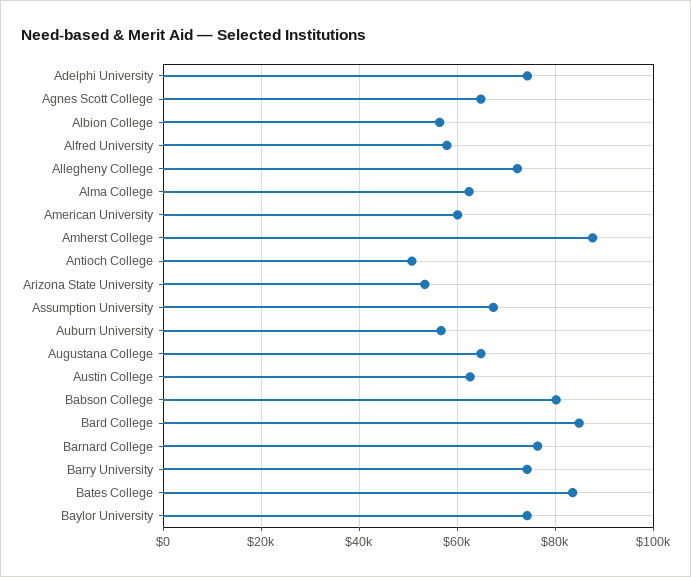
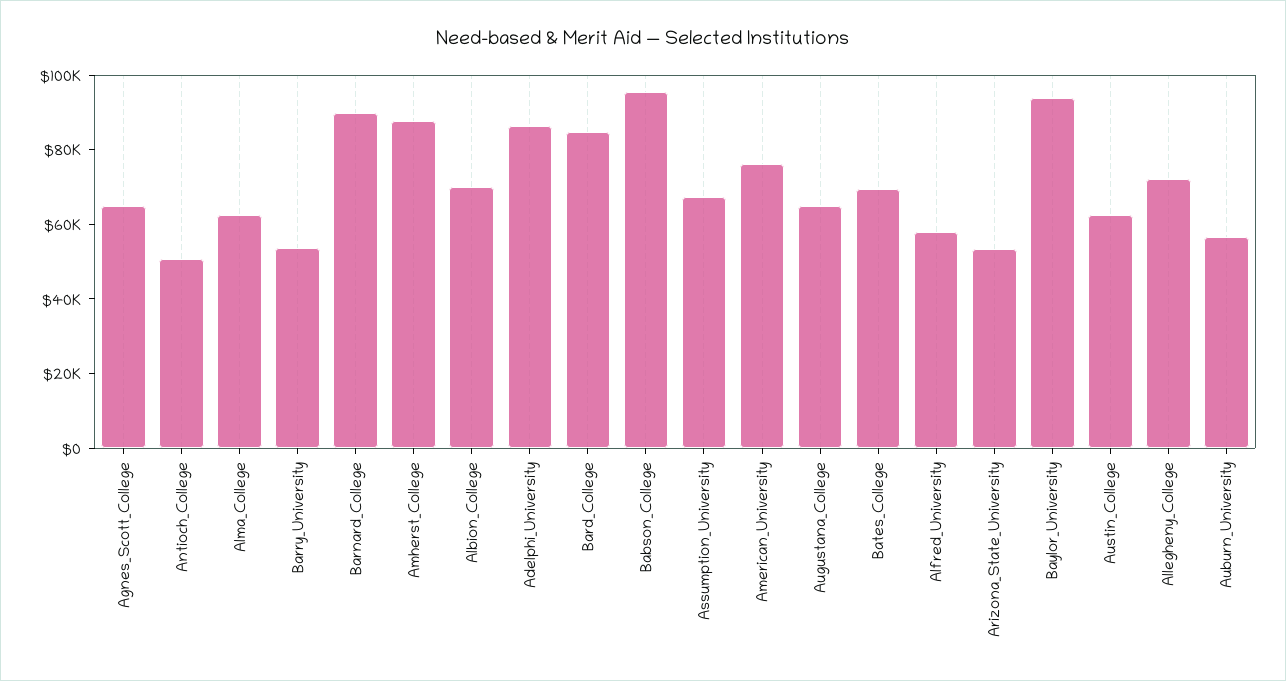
Adelphi University: 74000 -> 85000
Albion College: 56000 -> 70000
American University: 60000 -> 75000
Babson College: 80000 -> 95000
Barnard College: 76000 -> 90000
Barry University: 74000 -> 55000
Bates College: 84000 -> 70000
Baylor University: 74000 -> 95000

